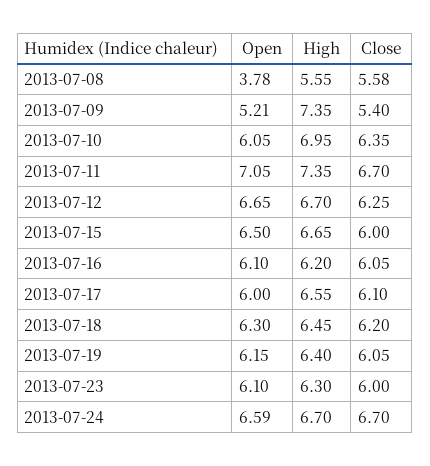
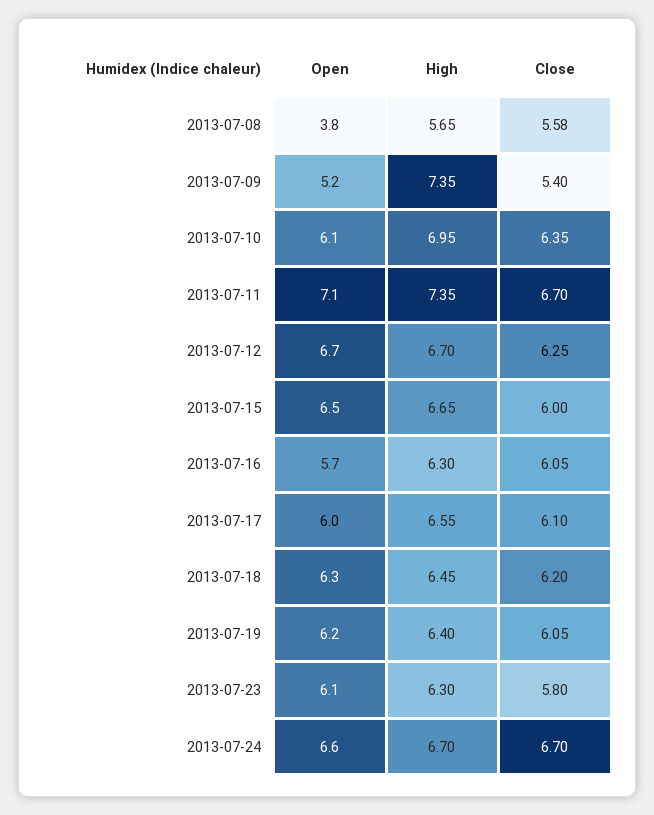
High, 2013-07-08: 5.55 -> 5.65
Open, 2013-07-16: 6.1 -> 5.7
High, 2013-07-16: 6.2 -> 6.3
Close, 2013-07-23: 6 -> 5.8

